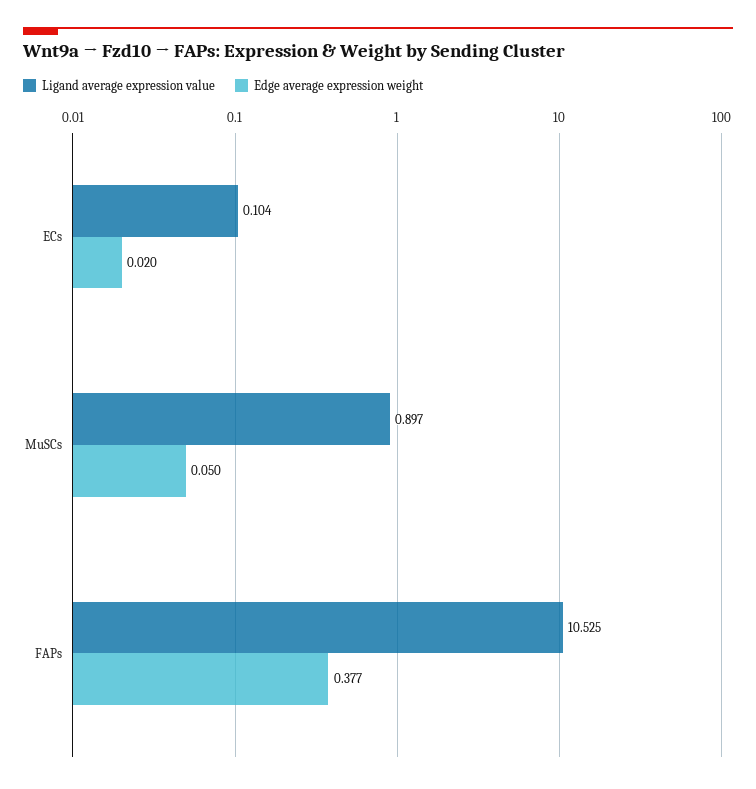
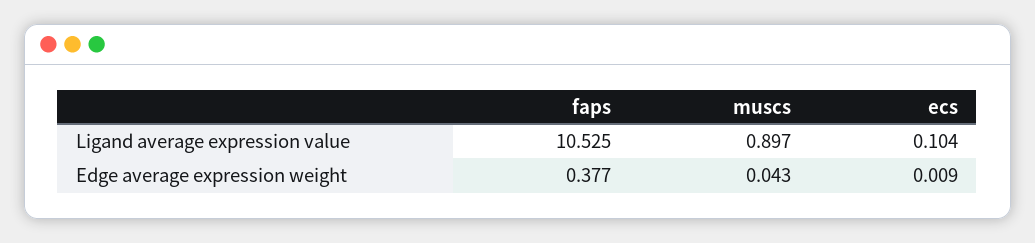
Edge average expression weight, ECs: 0.02 -> 0.009
Edge average expression weight, MuSCs: 0.05 -> 0.043

